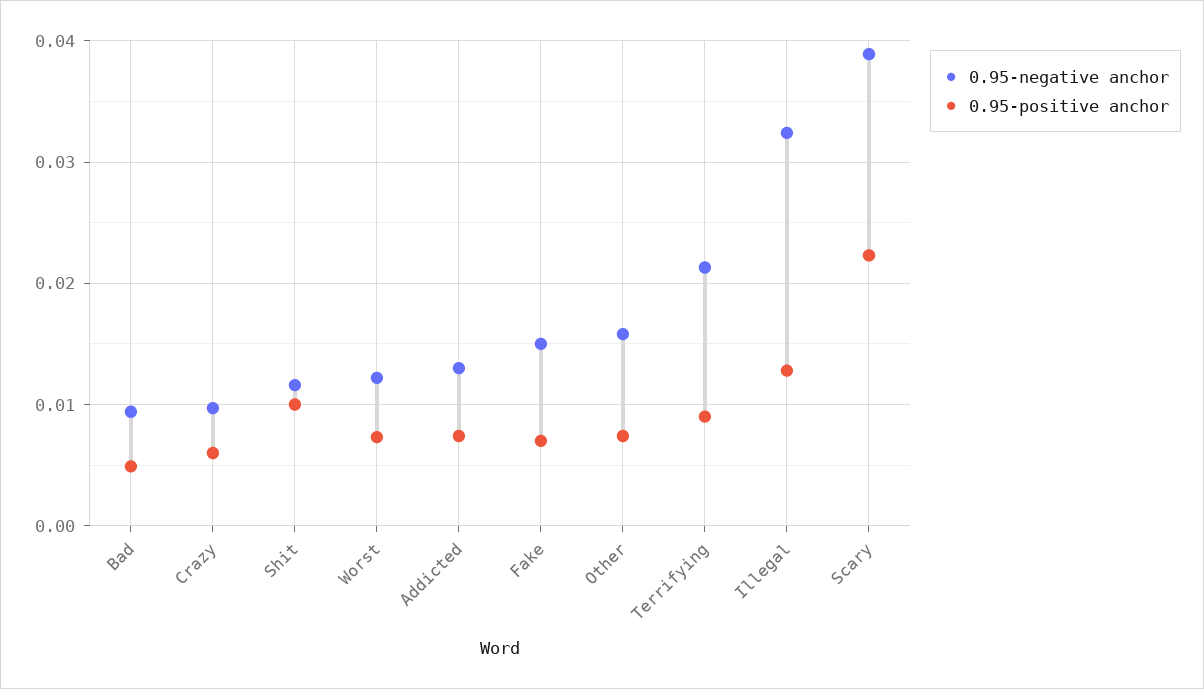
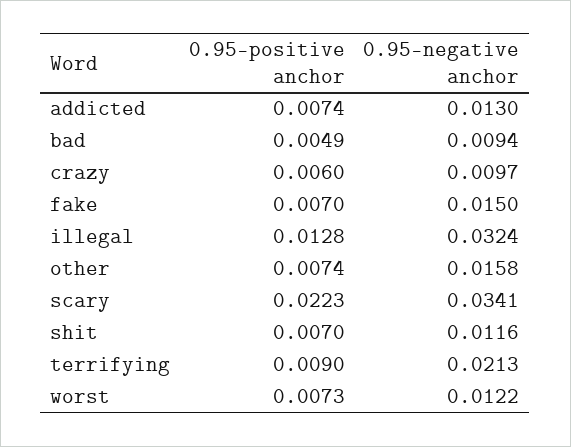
0.95-positive anchor, Shit: 0.01 -> 0.007
0.95-negative anchor, Scary: 0.039 -> 0.0341

